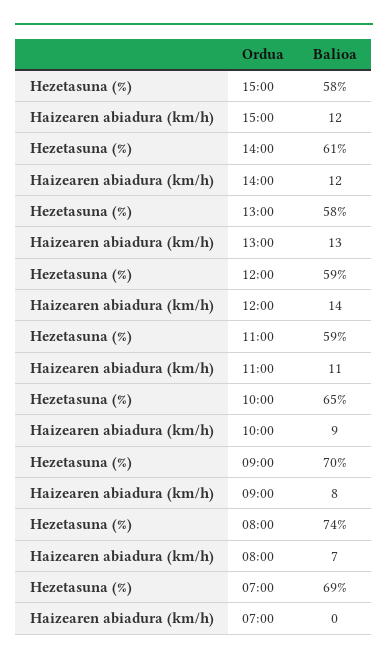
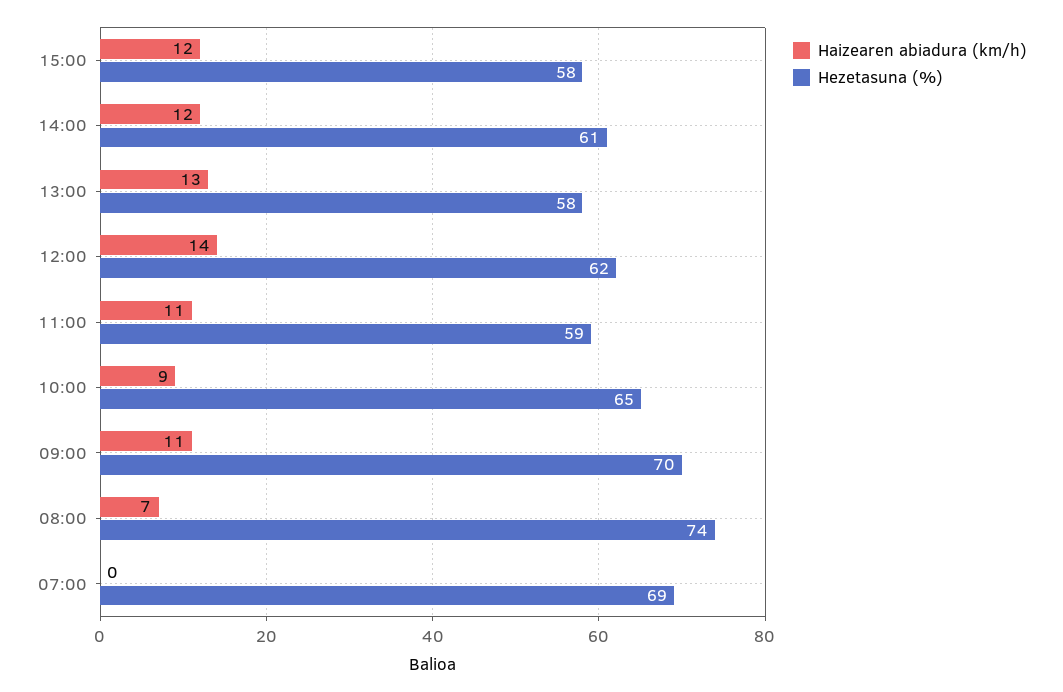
Hezetasuna (%), 12:00: 59 -> 62
Haizearen abiadura (km/h), 09:00: 8 -> 11

